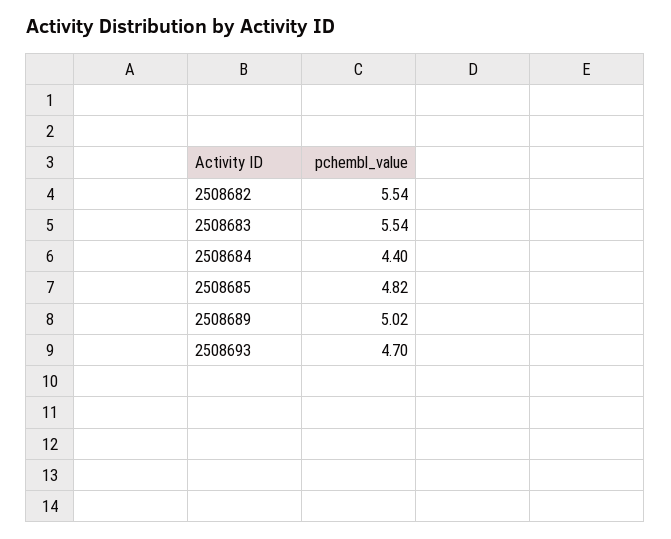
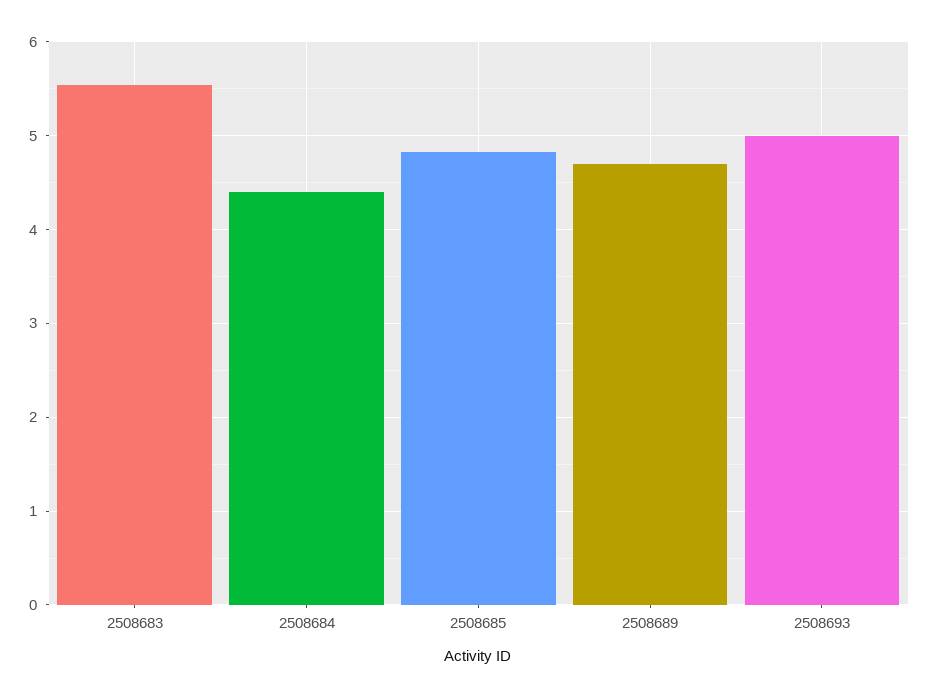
2508682: 5.54 -> none
2508689: 5.02 -> 4.7
2508693: 4.7 -> 5

